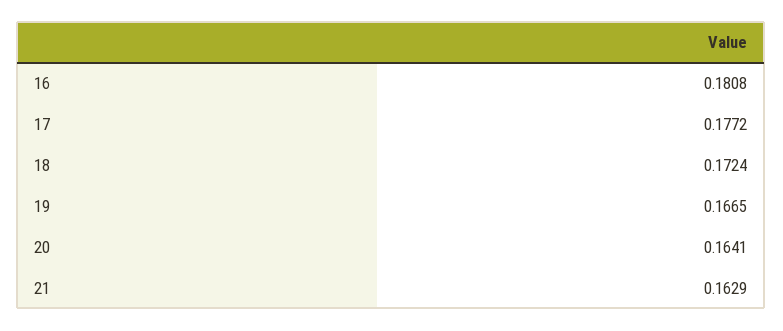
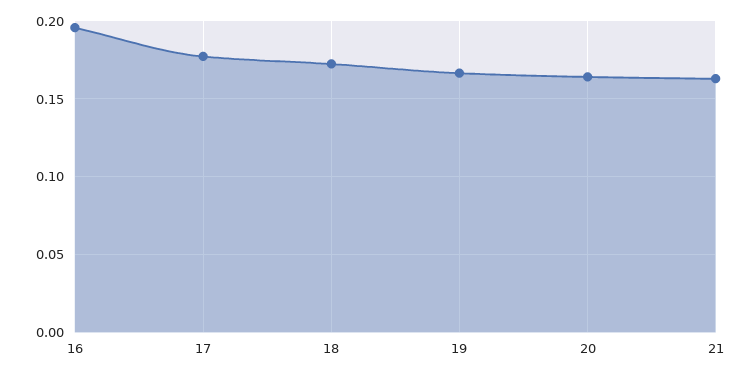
16: 0.1808 -> 0.195

